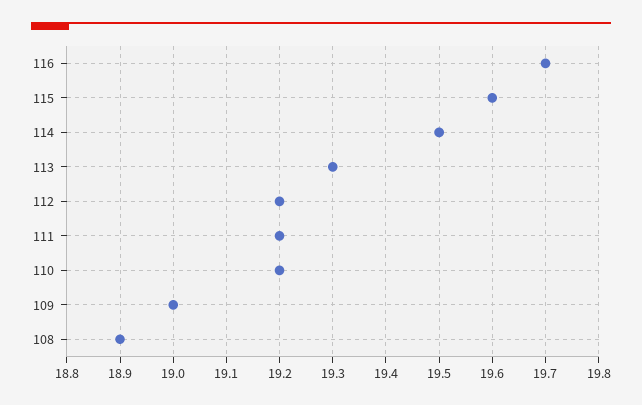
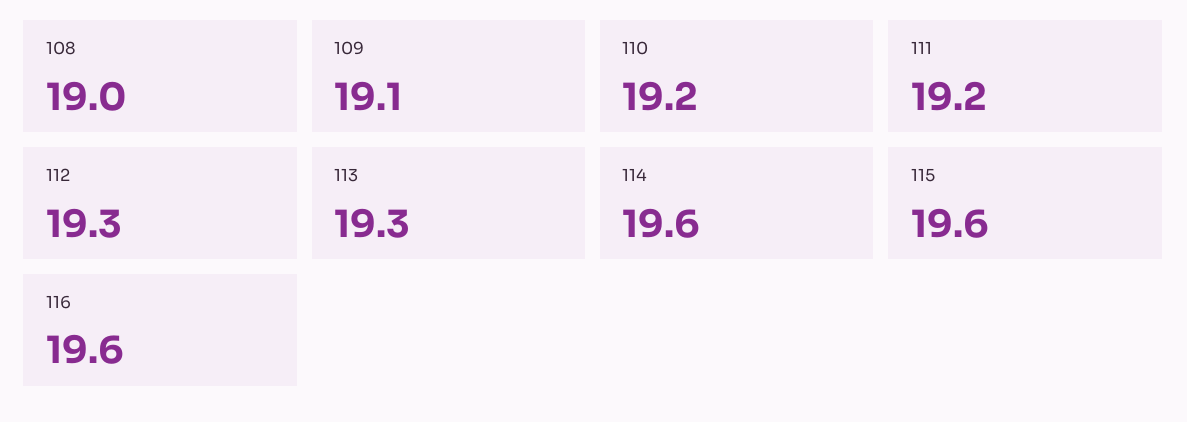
116: 19.7 -> 19.6
114: 19.5 -> 19.6
112: 19.2 -> 19.3
109: 19 -> 19.1
108: 18.9 -> 19

